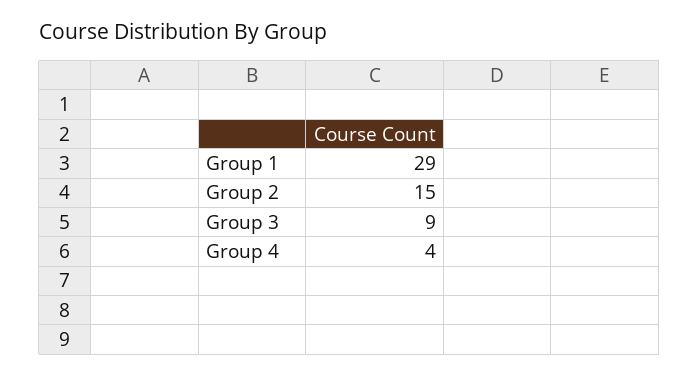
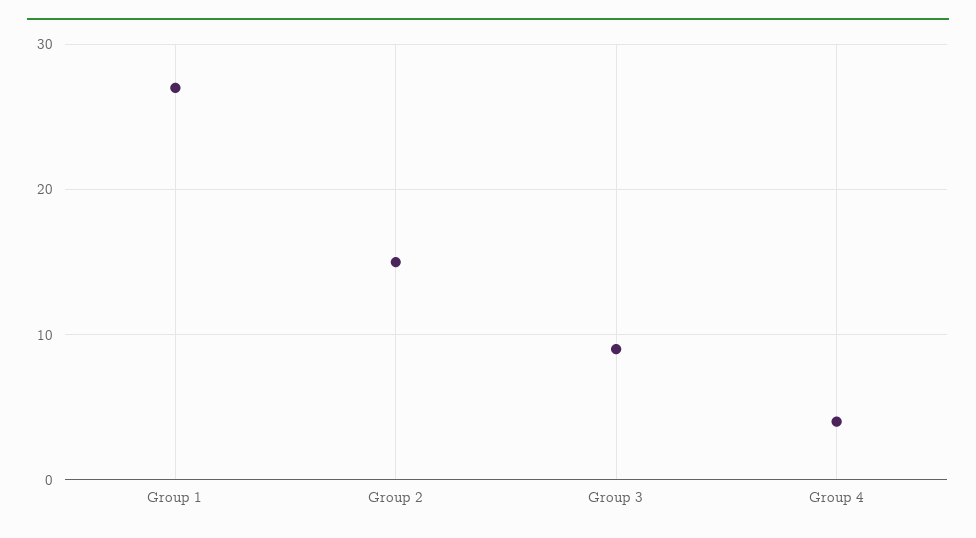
Group 1: 29 -> 27

